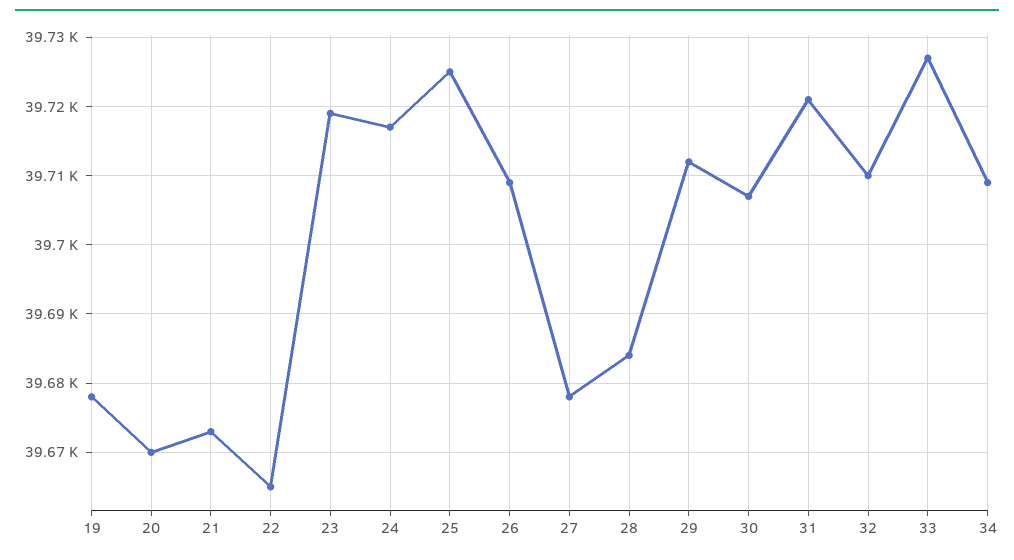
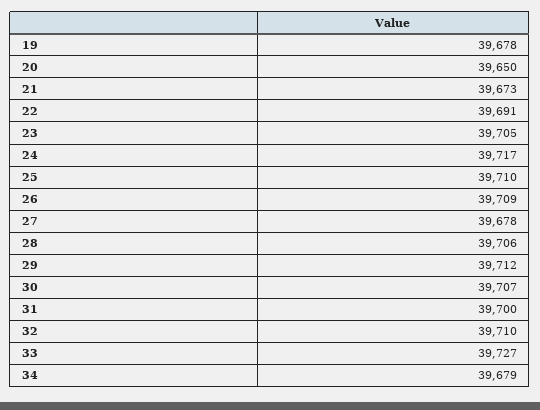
20: 39670 -> 39650
22: 39665 -> 39691
23: 39719 -> 39705
25: 39725 -> 39710
28: 39684 -> 39706
31: 39721 -> 39700
34: 39709 -> 39679

